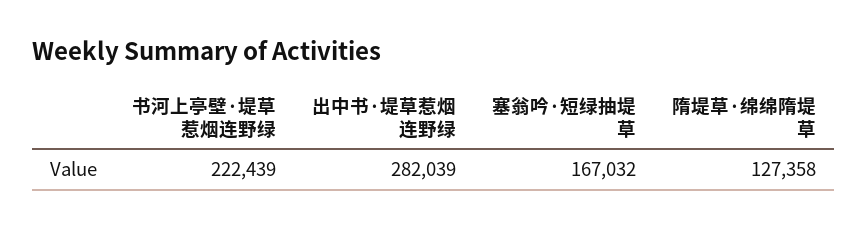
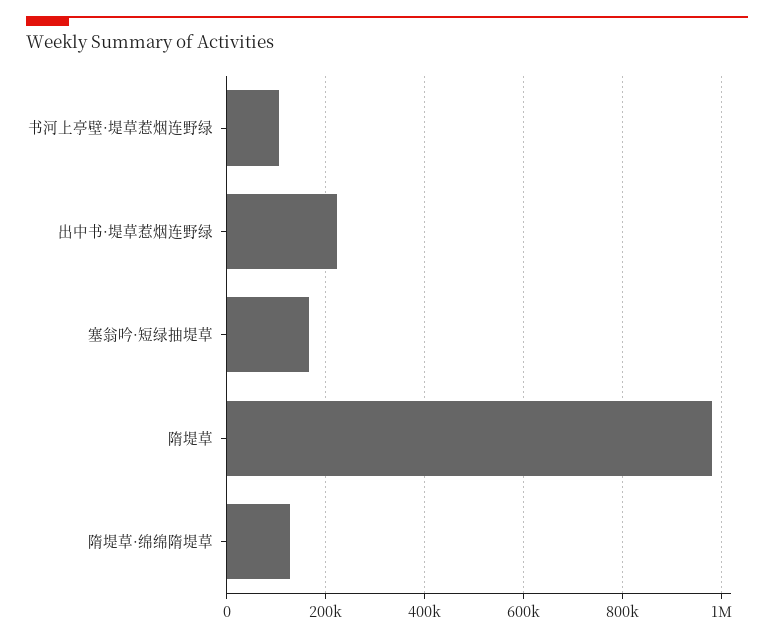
书河上亭壁·堤草惹烟连野绿: 222439 -> 100000
出中书·堤草惹烟连野绿: 282039 -> 220000
隋堤草: none -> 980000

